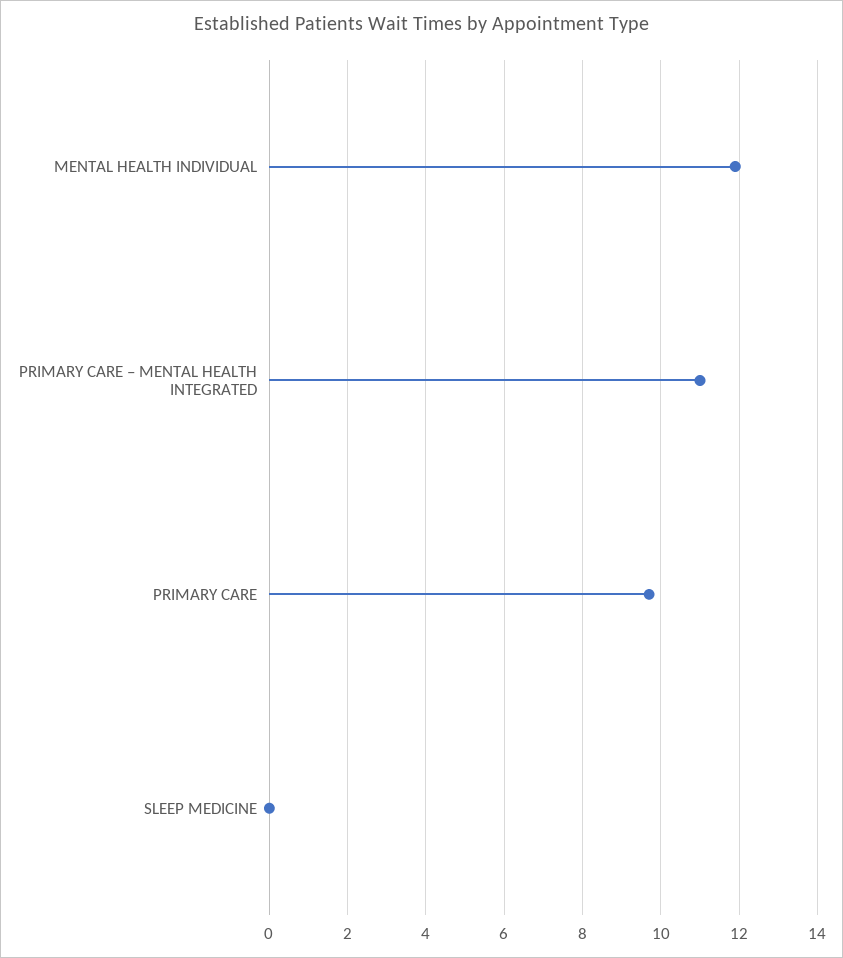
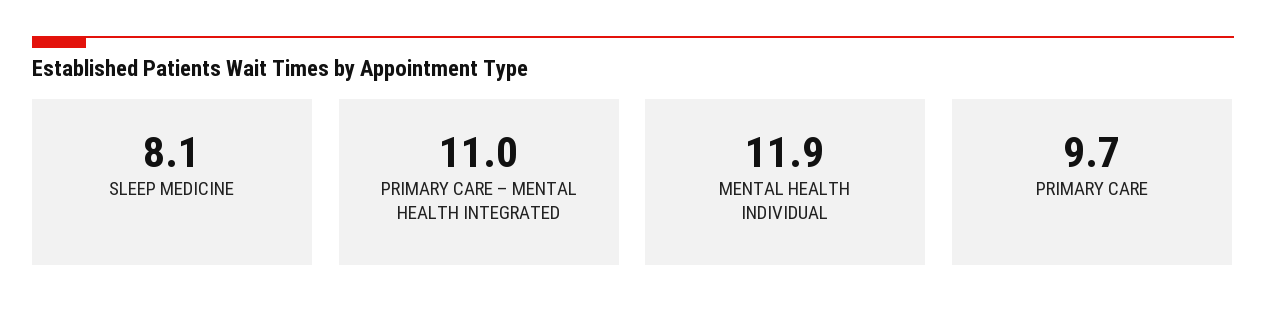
SLEEP MEDICINE: 0 -> 8.1

